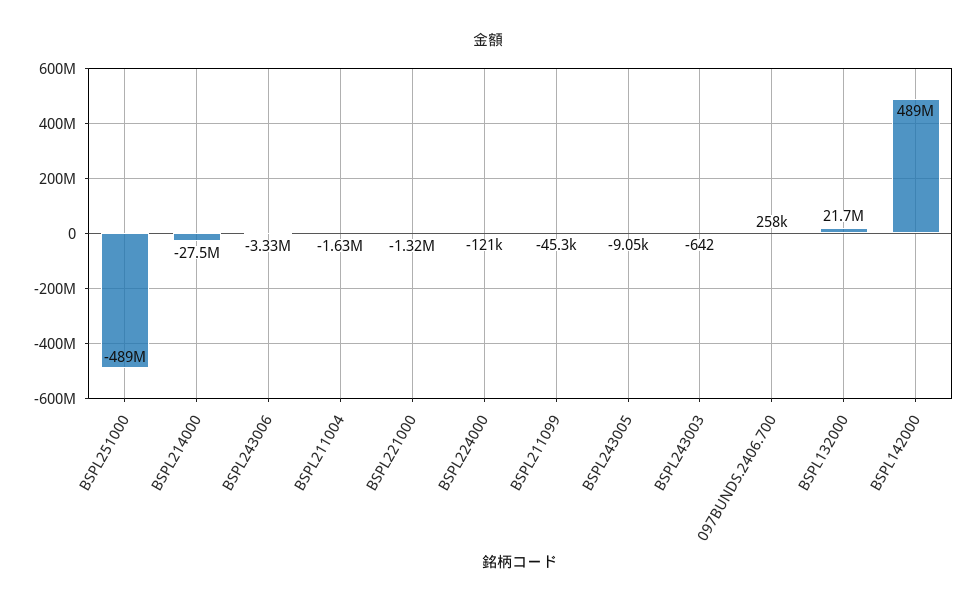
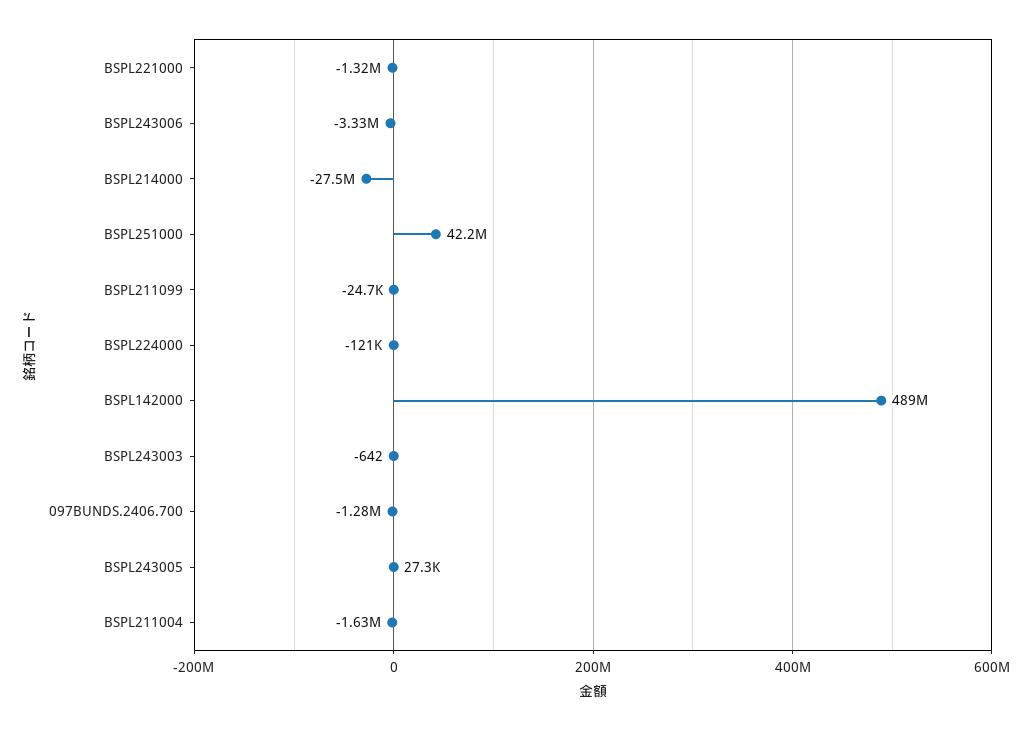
BSPL251000: -489000000 -> 42200000
BSPL211099: -45300 -> -24700
BSPL243005: -9050 -> 27300
097BUNDS.2406.700: 258000 -> -1280000
BSPL132000: 21700000 -> none

